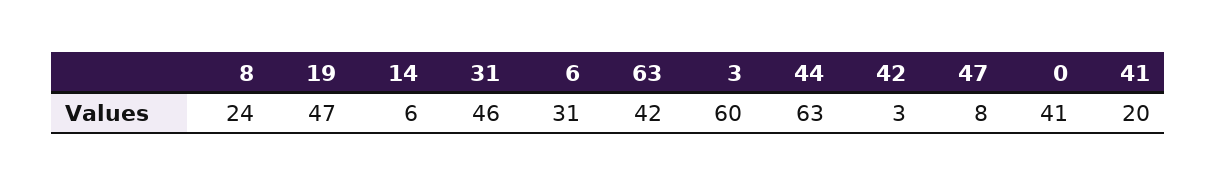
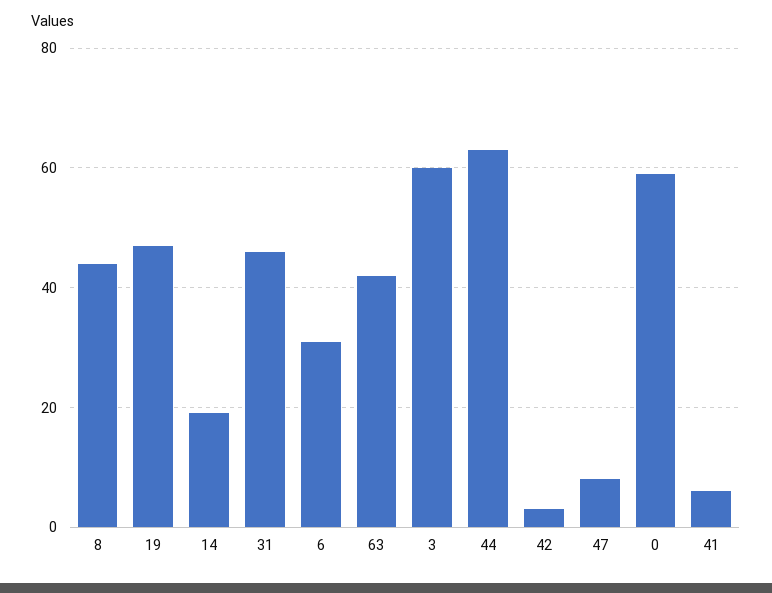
8: 24 -> 45
14: 6 -> 20
0: 41 -> 60
41: 20 -> 5

